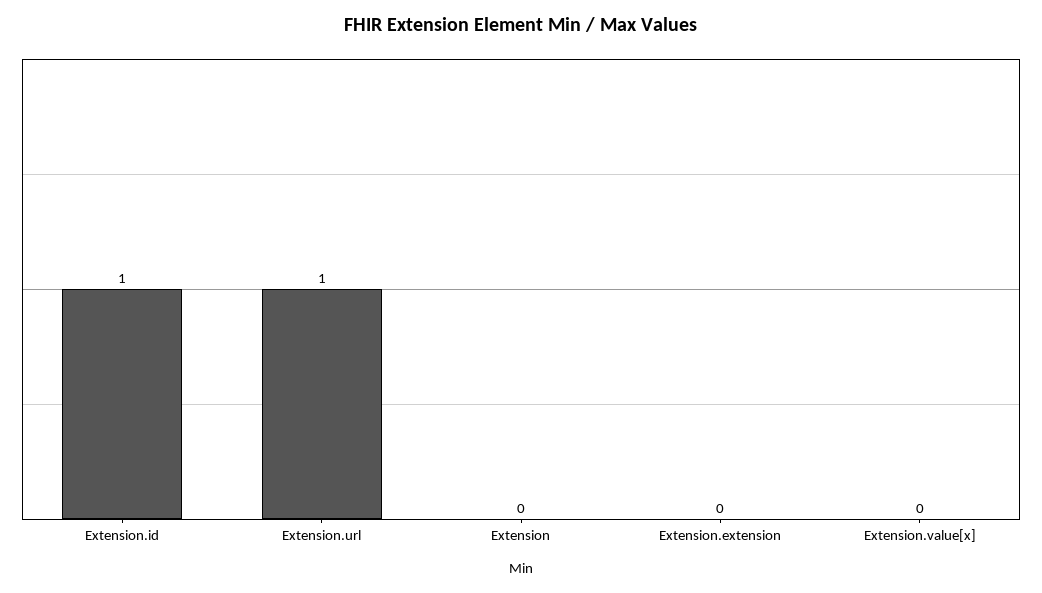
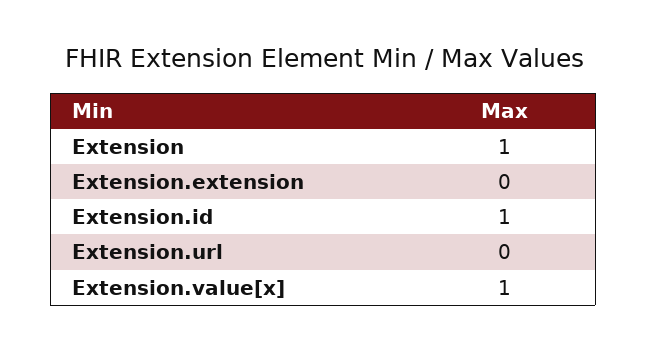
Extension.url: 1 -> 0
Extension: 0 -> 1
Extension.value[x]: 0 -> 1

